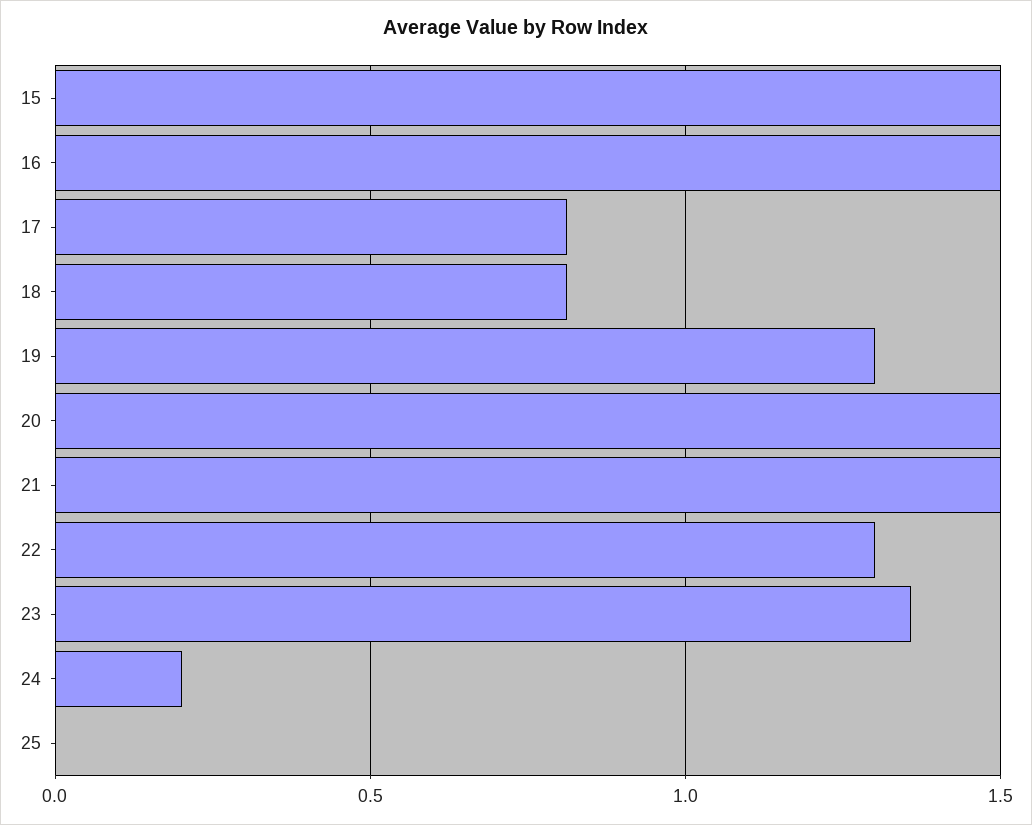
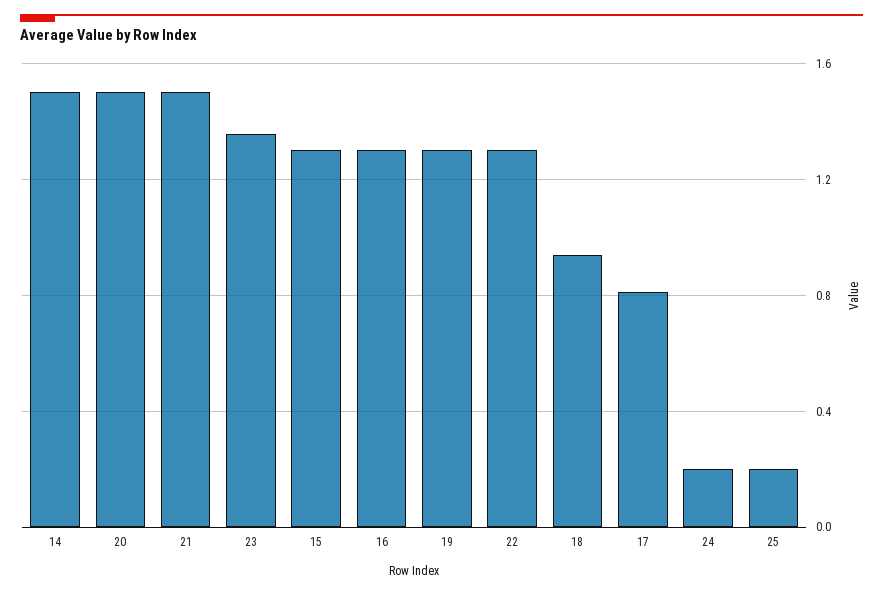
15: 1.5 -> 1.3
16: 1.5 -> 1.3
18: 0.8 -> 0.95
25: 0 -> 0.2
14: none -> 1.5

